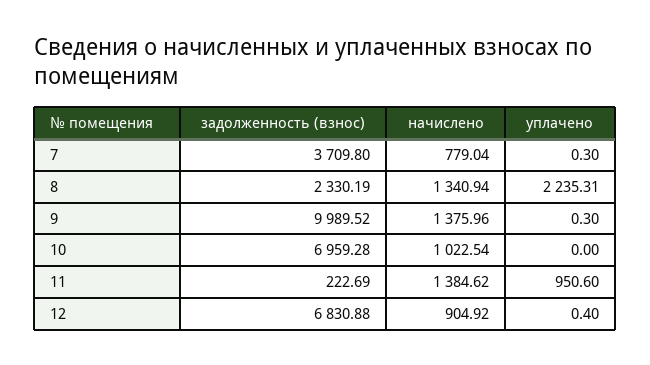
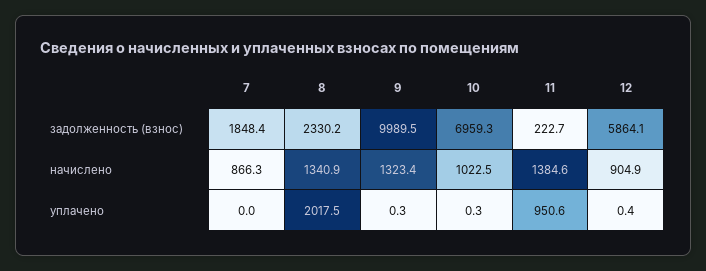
задолженность (взнос), 7: 3709.8 -> 1848.4
начислено, 7: 779.04 -> 866.3
уплачено, 7: 0.3 -> 0
уплачено, 8: 2235.31 -> 2017.5
начислено, 9: 1375.96 -> 1323.4
уплачено, 10: 0 -> 0.3
задолженность (взнос), 12: 6830.88 -> 5864.1

